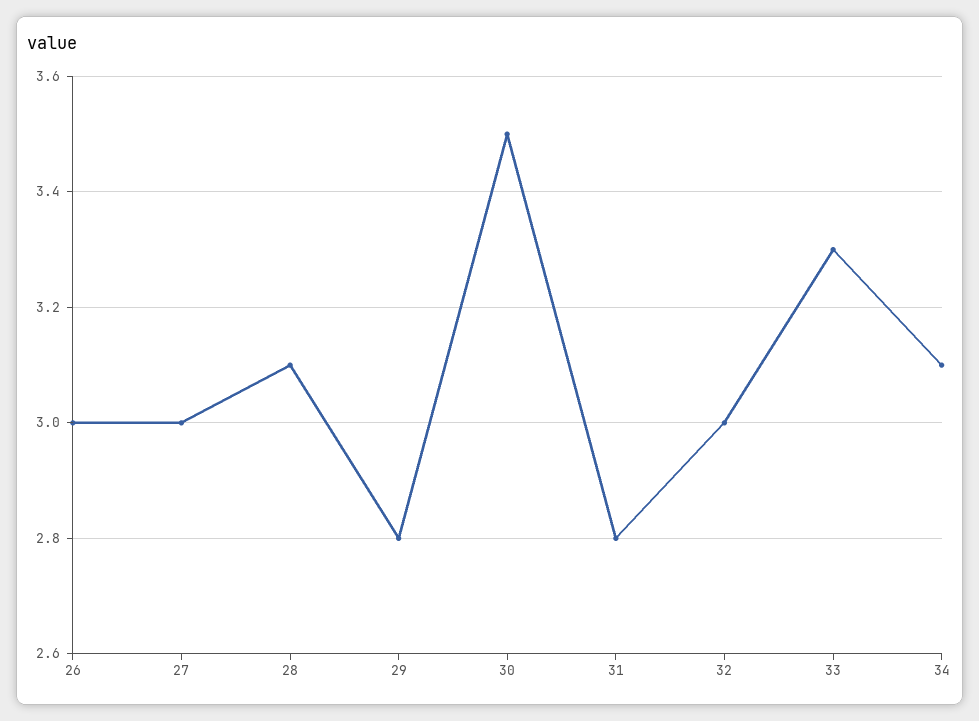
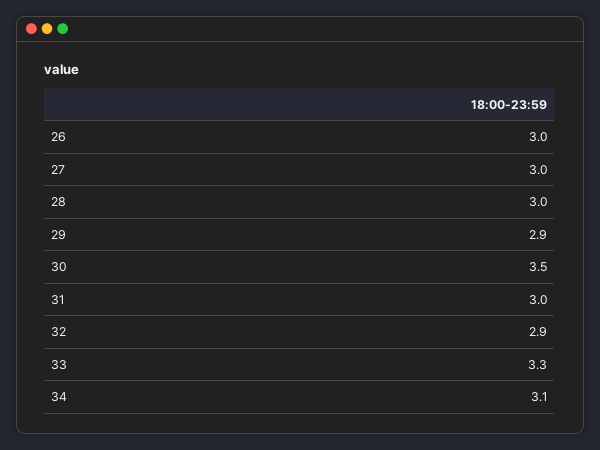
28: 3.1 -> 3
29: 2.8 -> 2.9
31: 2.8 -> 3
32: 3 -> 2.9

